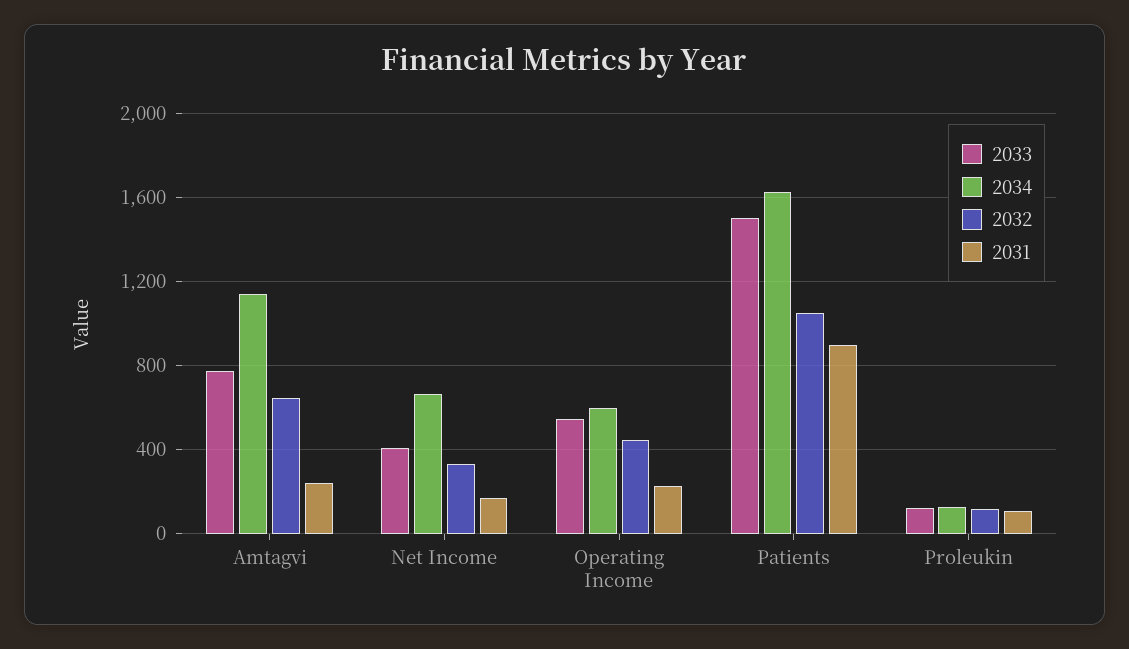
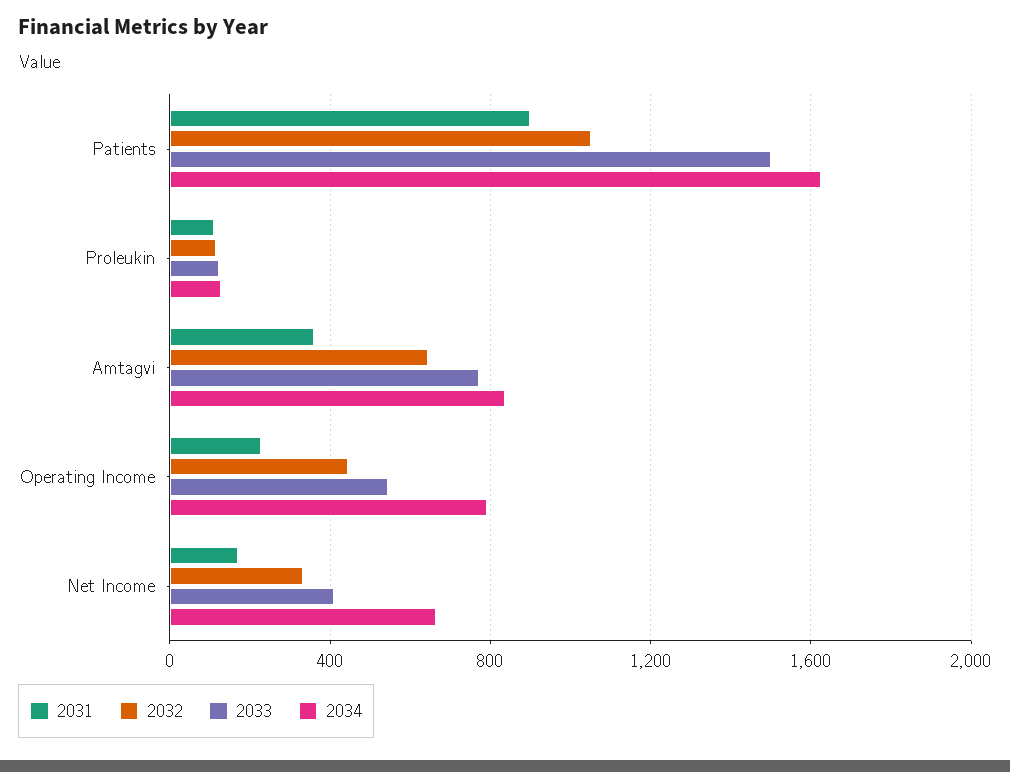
2034, Amtagvi: 1150 -> 850
2031, Amtagvi: 250 -> 350
2034, Operating Income: 600 -> 800

